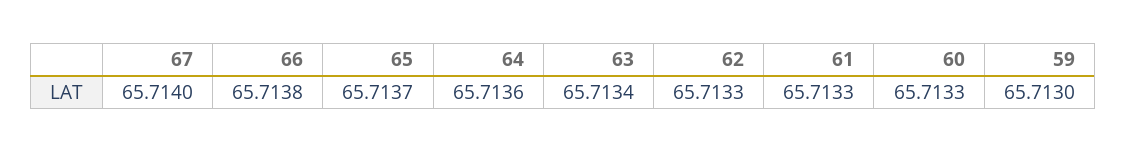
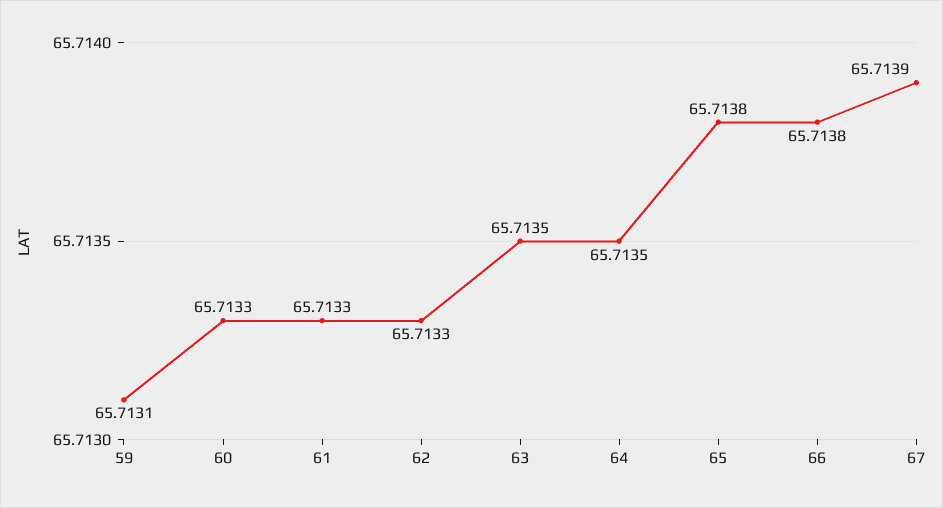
67: 65.714 -> 65.7139
65: 65.7137 -> 65.7138
64: 65.7136 -> 65.7135
63: 65.7134 -> 65.7135
59: 65.713 -> 65.7131

